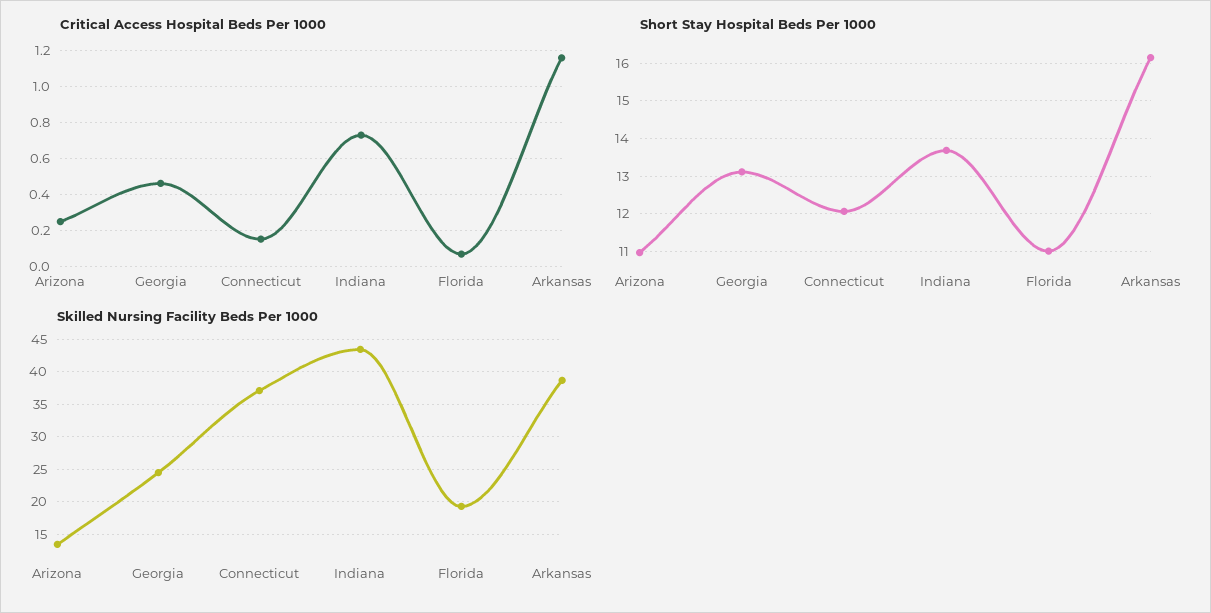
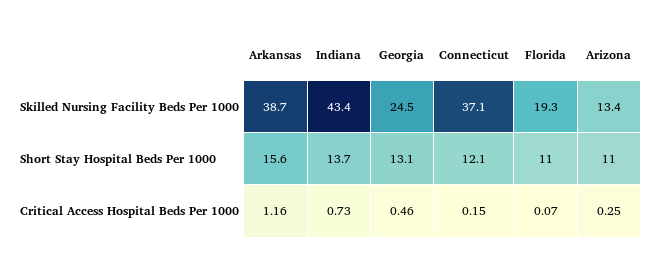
Short Stay Hospital Beds Per 1000, Arkansas: 16.2 -> 15.6

